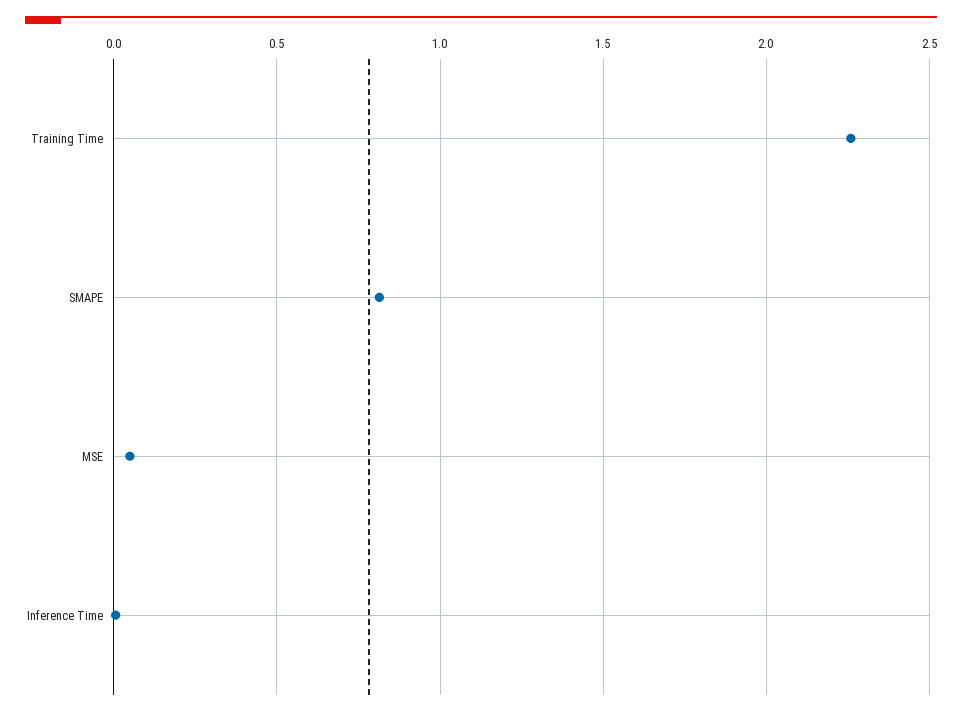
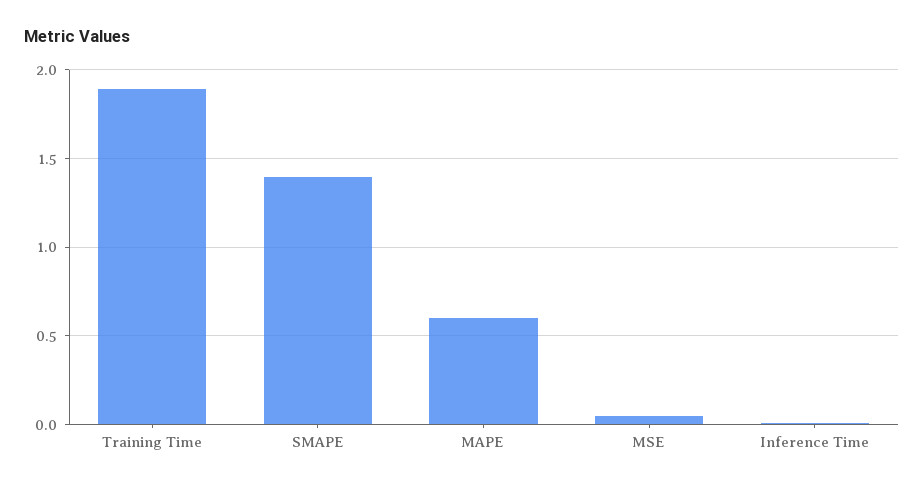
Training Time: 2.25 -> 1.9
SMAPE: 0.8 -> 1.4
MAPE: none -> 0.6

